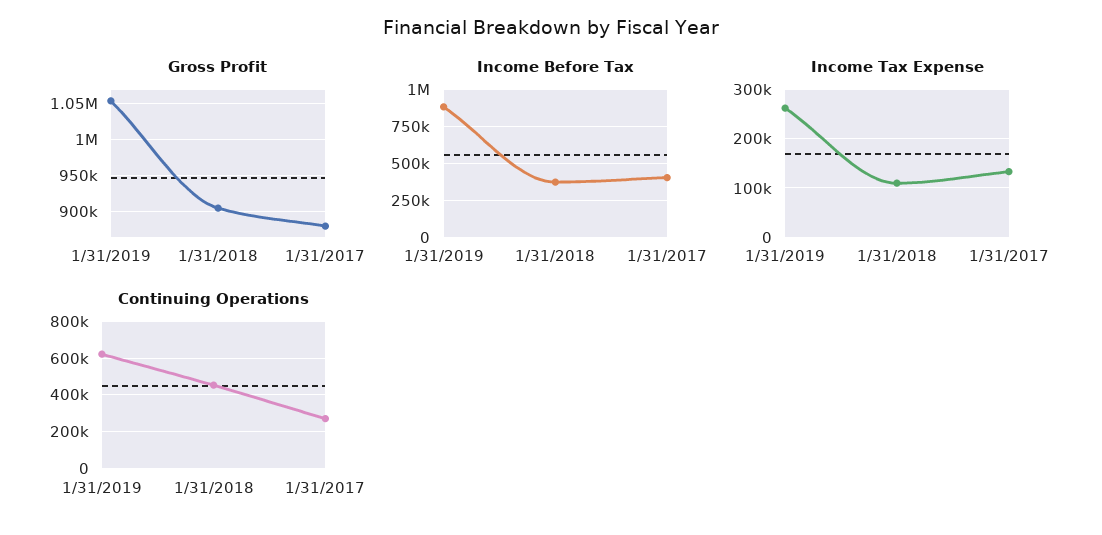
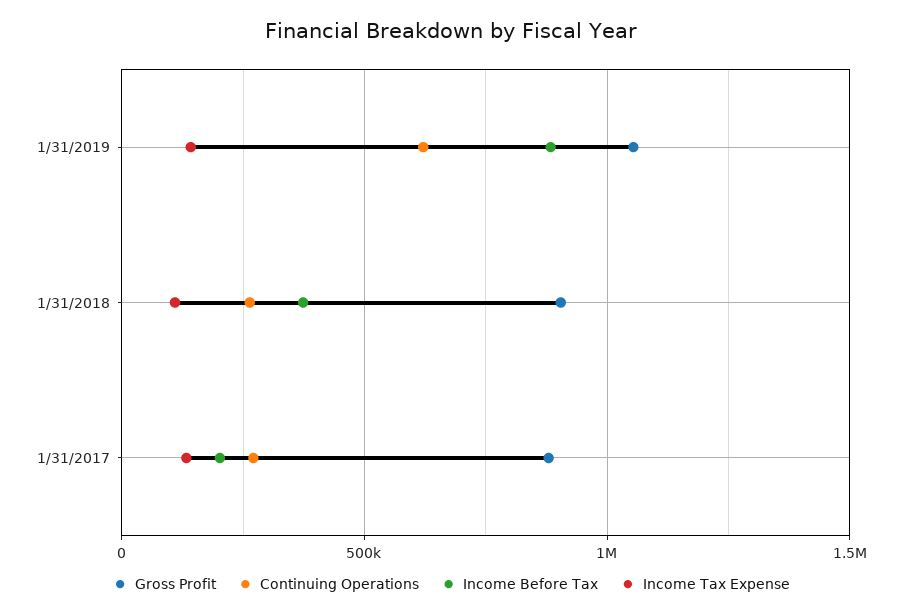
Income Before Tax, 1/31/2017: 400000 -> 200000
Income Tax Expense, 1/31/2019: 260000 -> 150000
Continuing Operations, 1/31/2018: 450000 -> 250000

